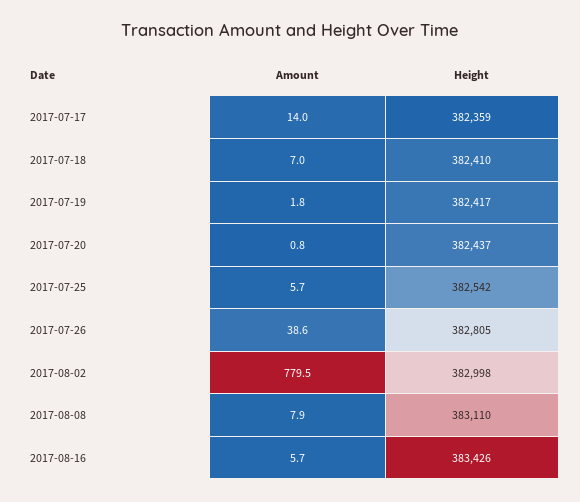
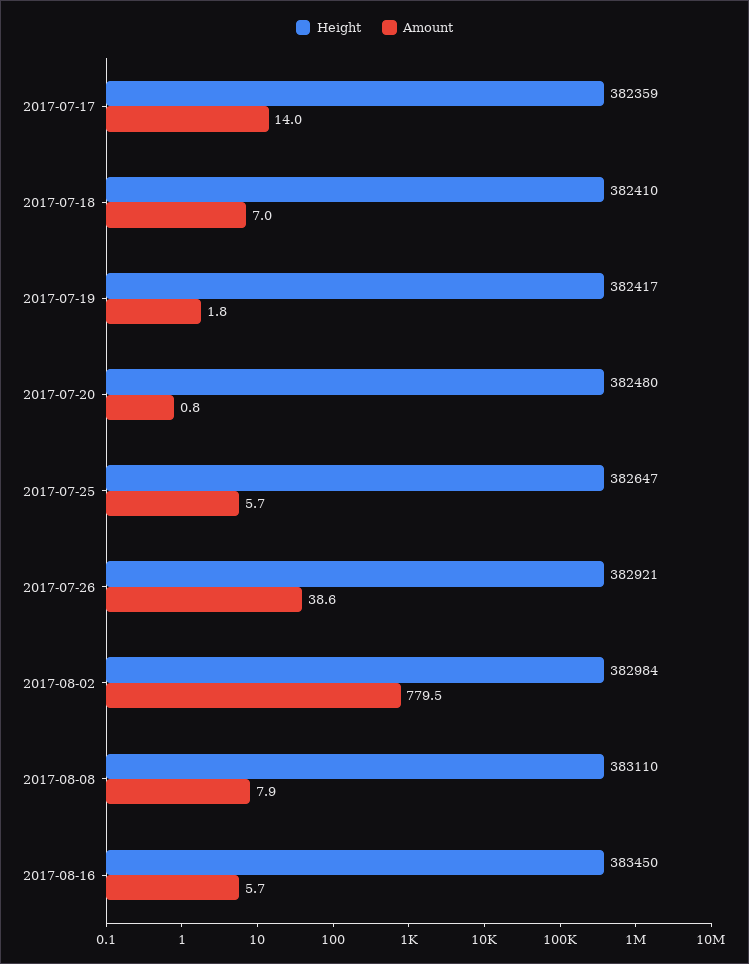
Height, 2017-07-20: 382437 -> 382480
Height, 2017-07-25: 382542 -> 382647
Height, 2017-07-26: 382805 -> 382921
Height, 2017-08-02: 382998 -> 382984
Height, 2017-08-16: 383426 -> 383450

